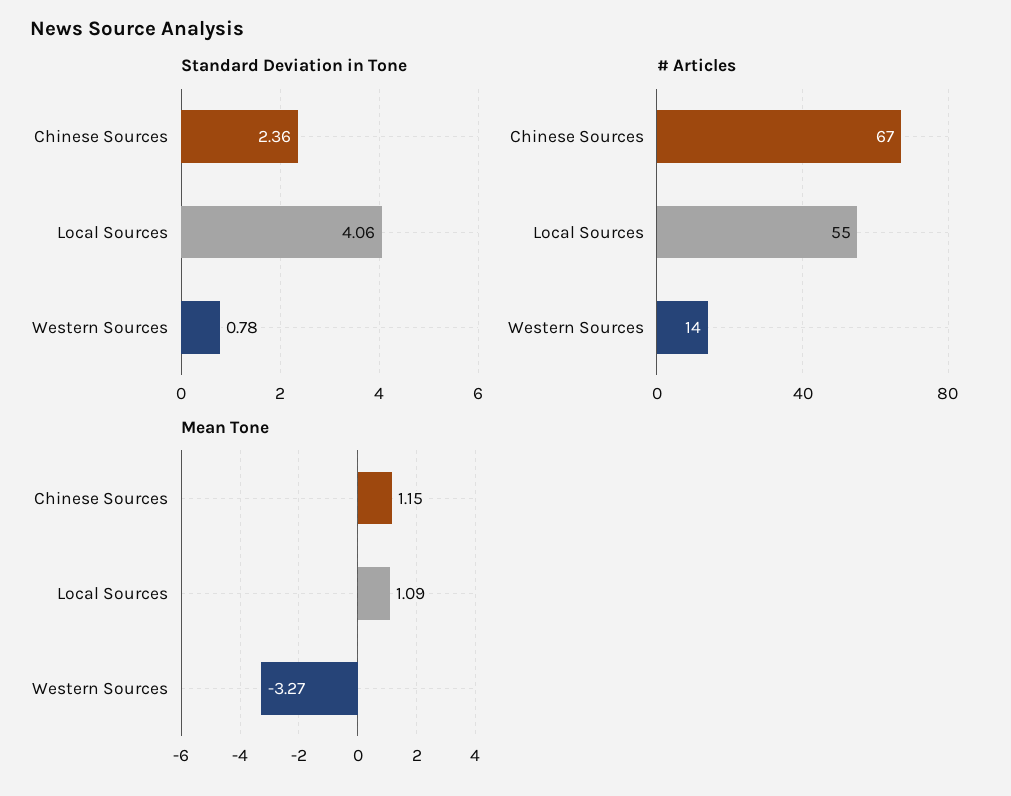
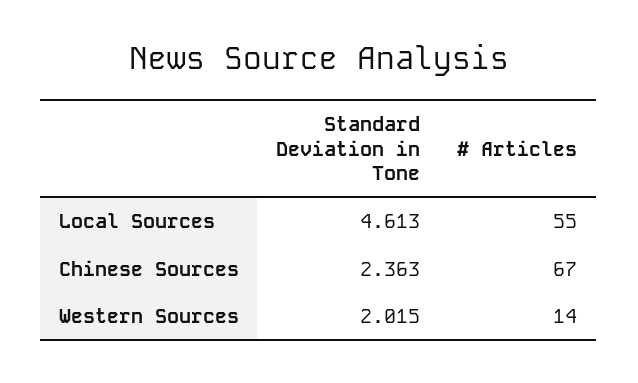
Standard Deviation in Tone, Local Sources: 4.06 -> 4.613
Standard Deviation in Tone, Western Sources: 0.78 -> 2.015
Mean Tone, Chinese Sources: 1.15 -> none
Mean Tone, Local Sources: 1.09 -> none
Mean Tone, Western Sources: -3.27 -> none

